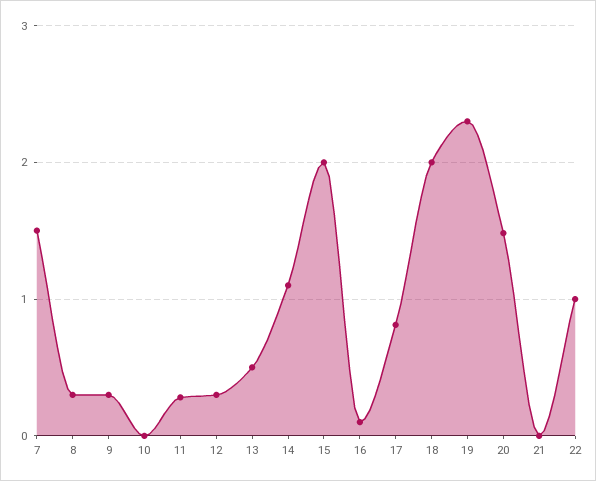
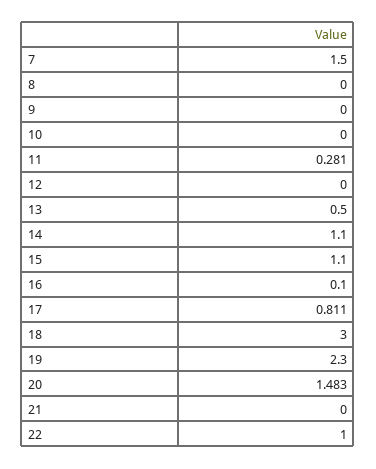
8: 0.3 -> 0
9: 0.3 -> 0
12: 0.3 -> 0
15: 2 -> 1.1
18: 2 -> 3

